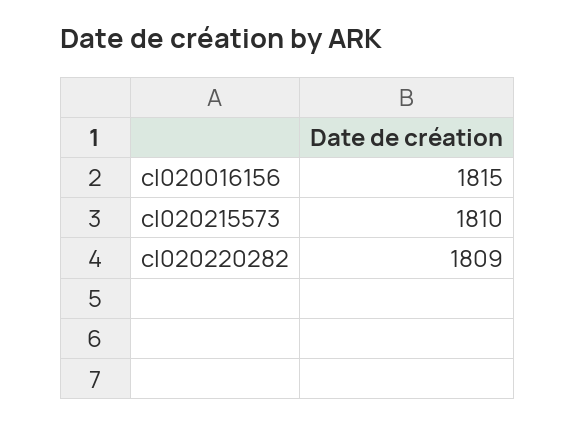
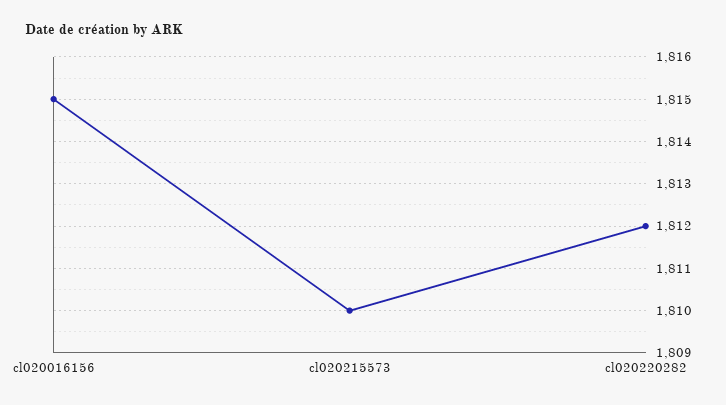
cl020220282: 1809 -> 1812

